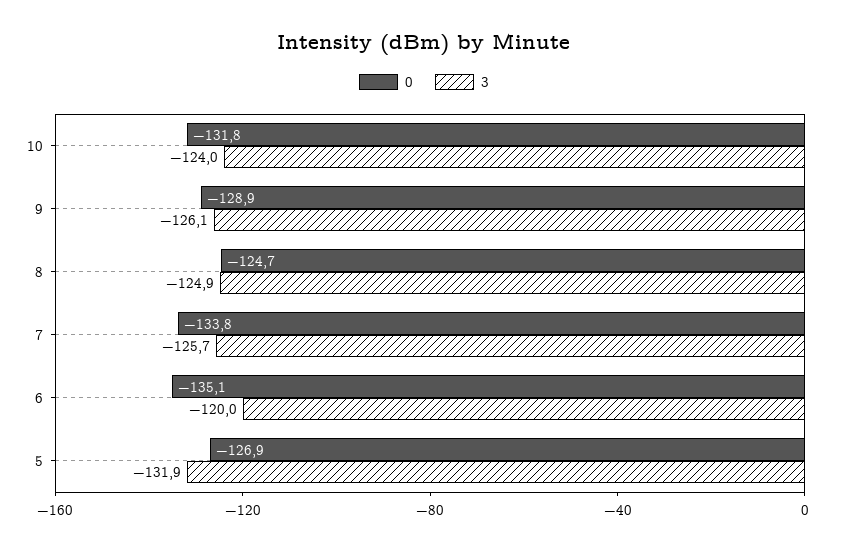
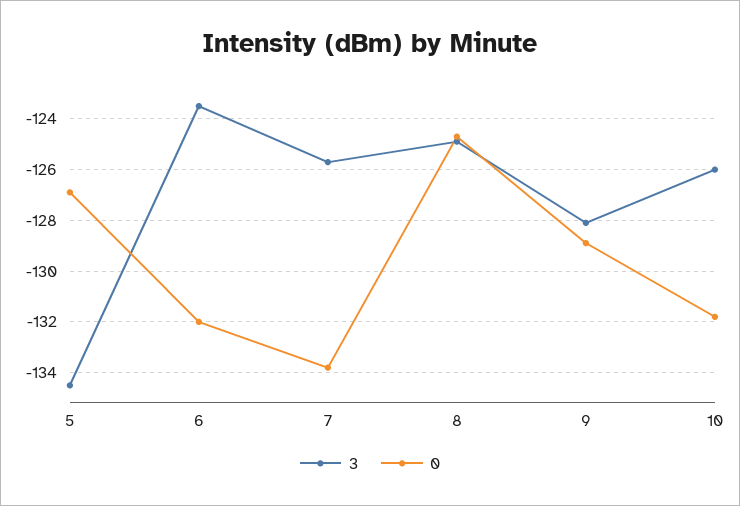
3, 10: -124 -> -126
3, 9: -126.1 -> -128
0, 6: -135.1 -> -132
3, 6: -120 -> -123.5
3, 5: -131.9 -> -134.5

